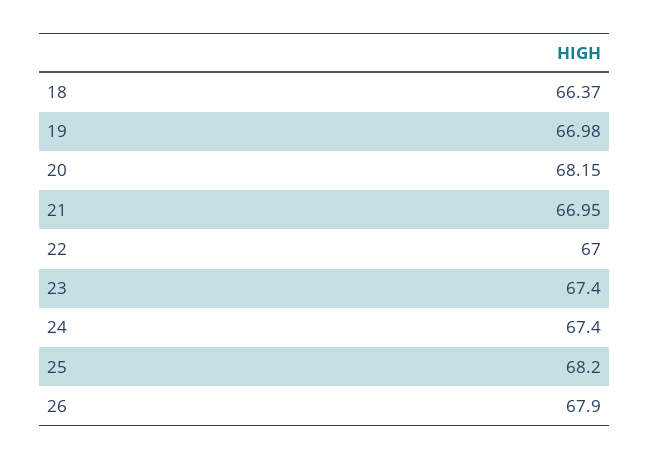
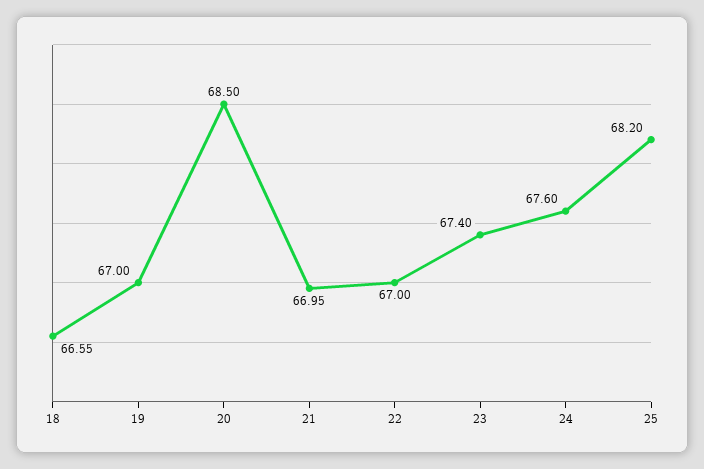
18: 66.37 -> 66.55
19: 66.98 -> 67
20: 68.15 -> 68.5
24: 67.4 -> 67.6
26: 67.9 -> none

